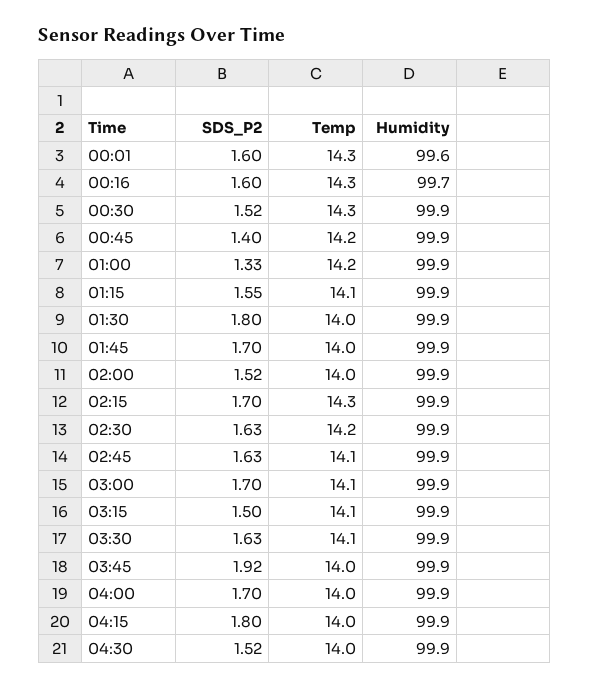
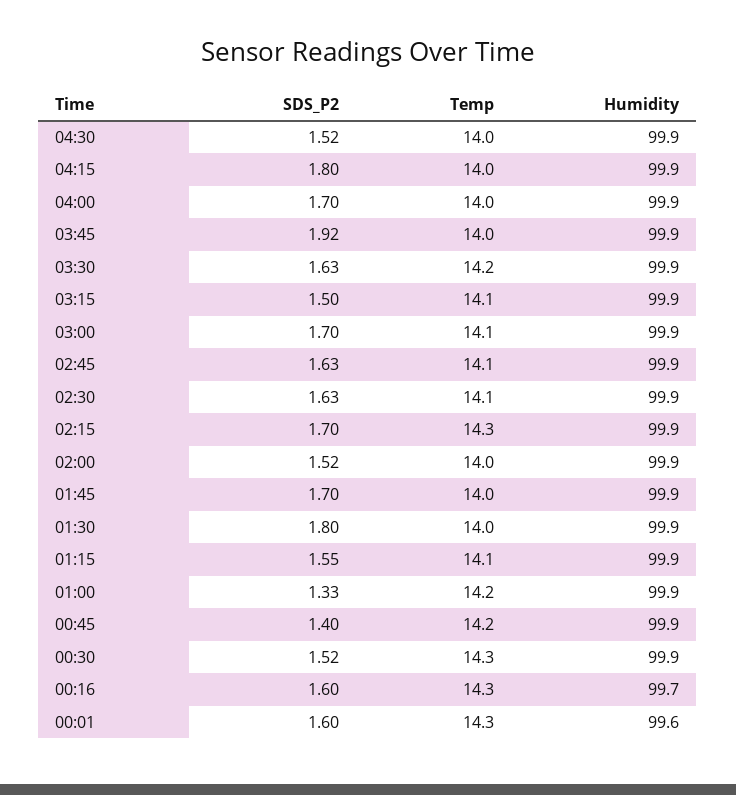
Temp, 02:30: 14.2 -> 14.1
Temp, 03:30: 14.1 -> 14.2

